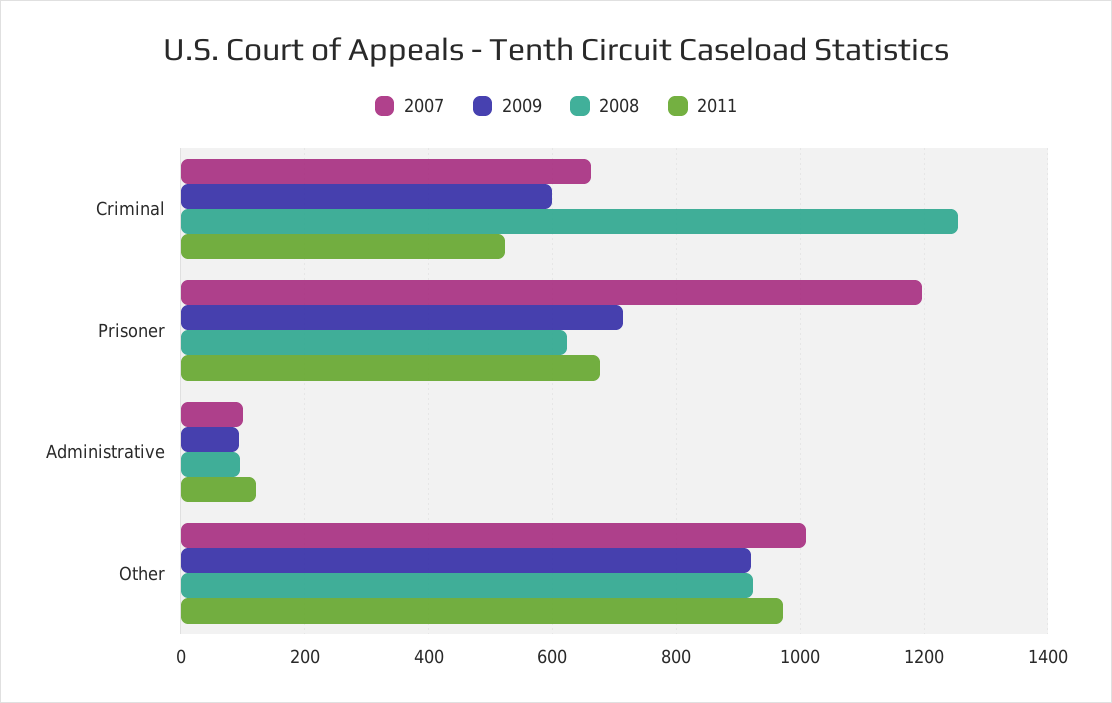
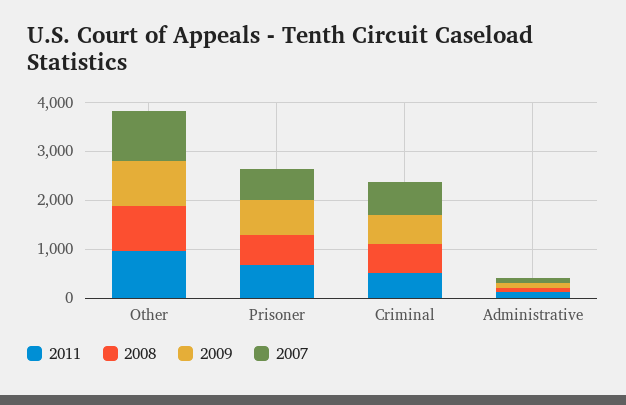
2008, Criminal: 1260 -> 600
2007, Prisoner: 1200 -> 600

